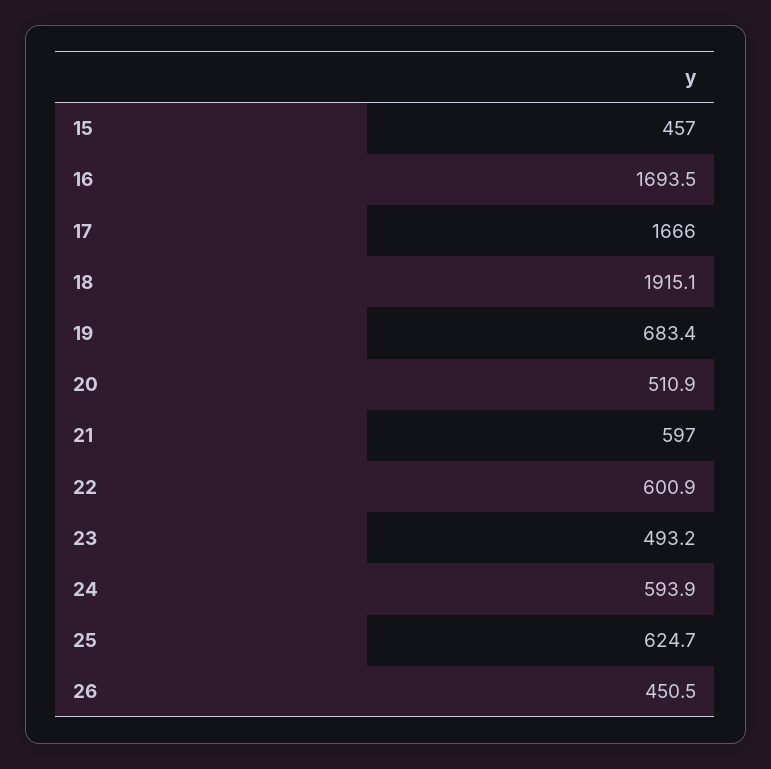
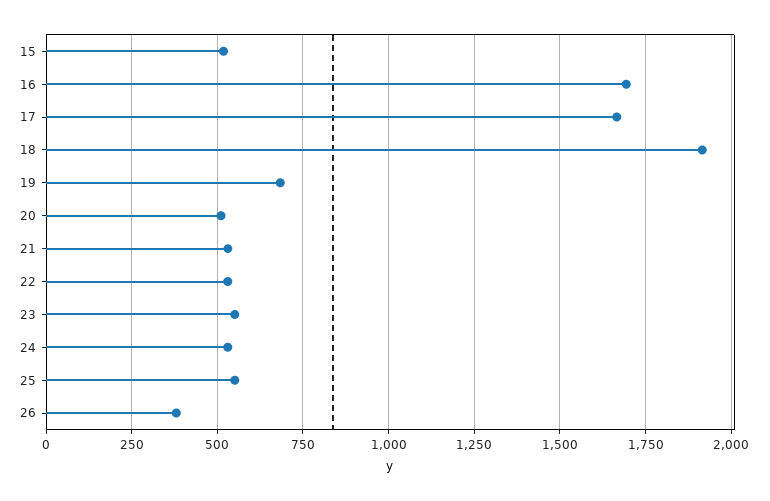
15: 457 -> 525
21: 597 -> 525
22: 600.9 -> 525
23: 493.2 -> 550
24: 593.9 -> 525
25: 624.7 -> 550
26: 450.5 -> 375

